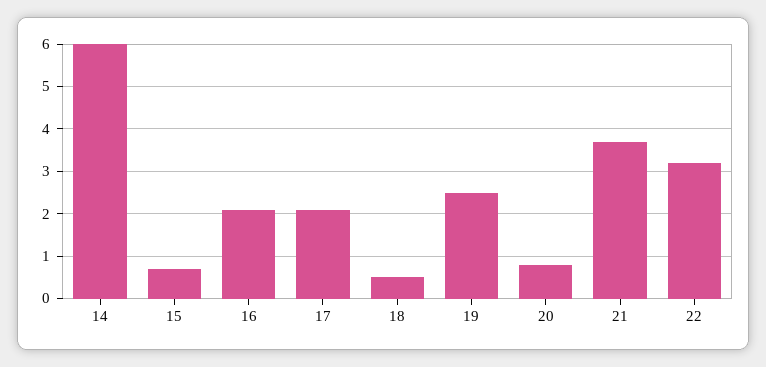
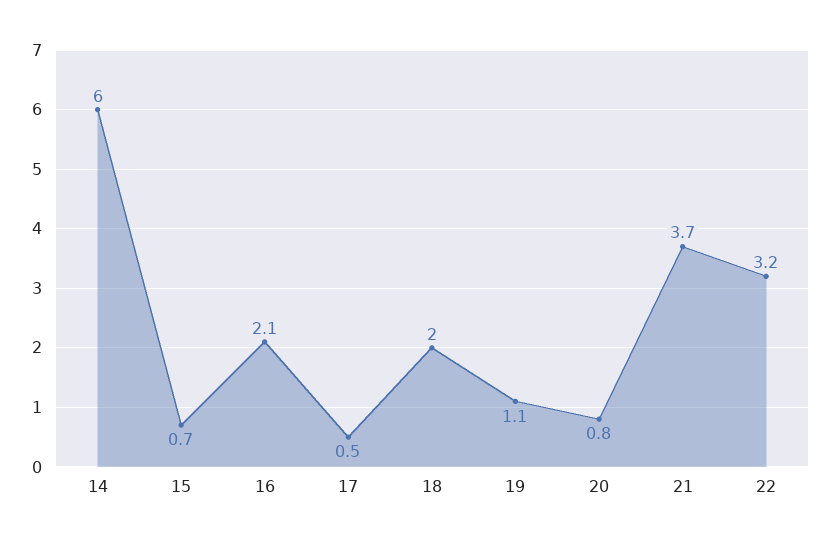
17: 2 -> 0.5
18: 0.5 -> 2
19: 2.5 -> 1.1

